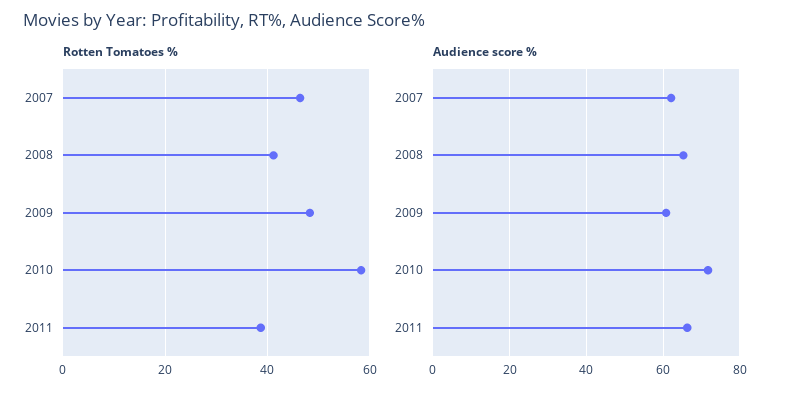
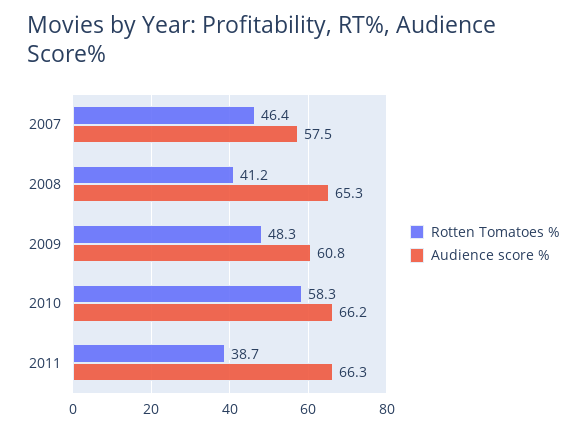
Audience score %, 2007: 62 -> 57.5
Audience score %, 2010: 72 -> 66.2

